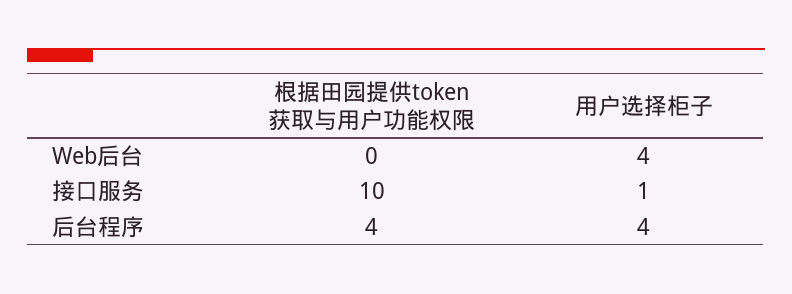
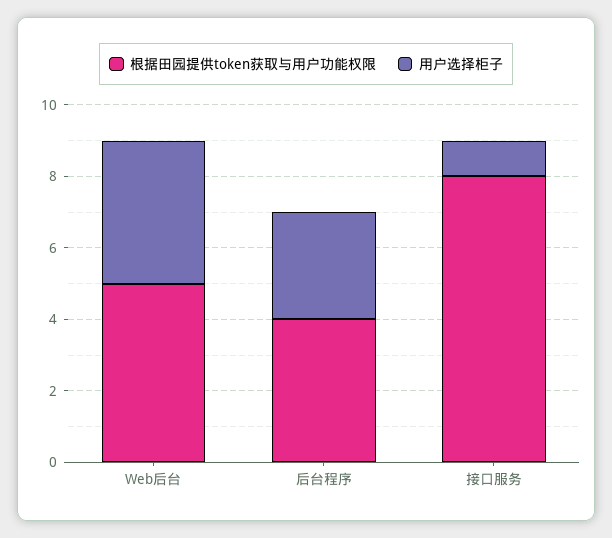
根据田园提供token获取与用户功能权限, Web后台: 0 -> 5
根据田园提供token获取与用户功能权限, 接口服务: 10 -> 8
用户选择柜子, 后台程序: 4 -> 3

